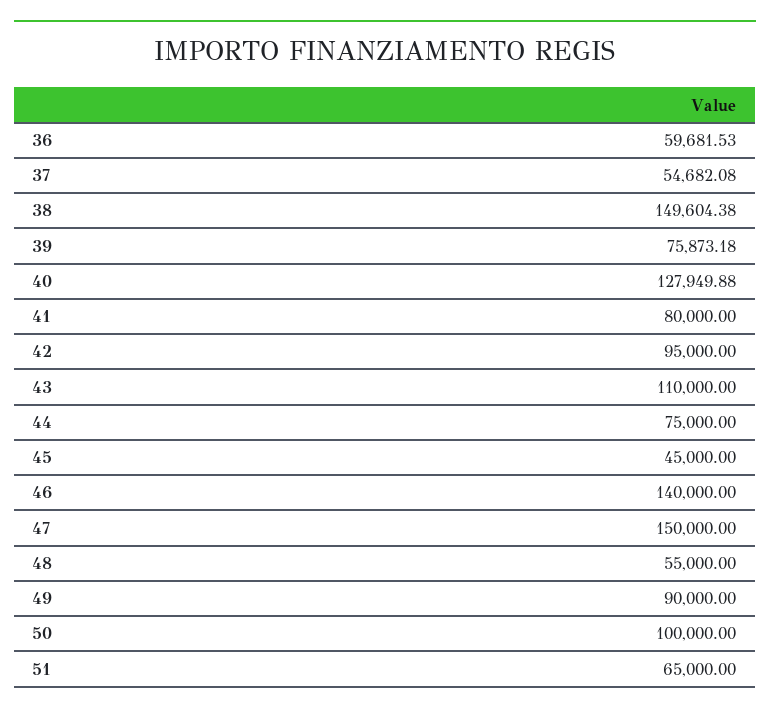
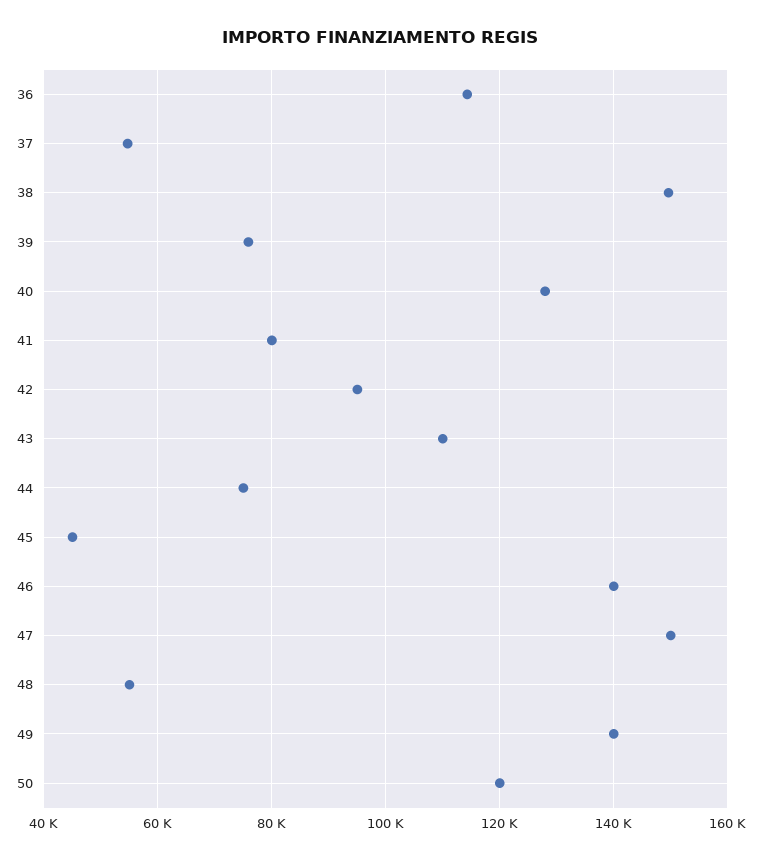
36: 59681.53 -> 114000
49: 90000 -> 140000
50: 100000 -> 120000
51: 65000 -> none

